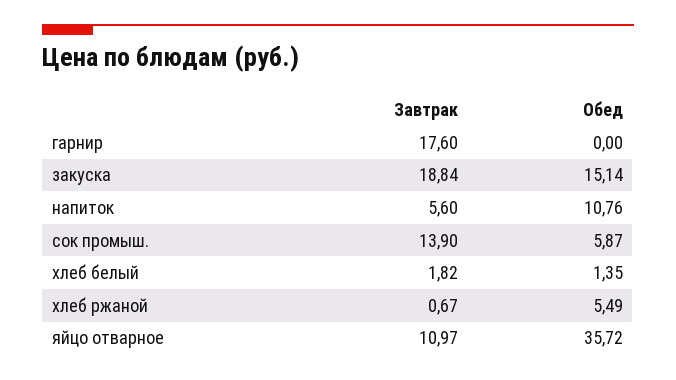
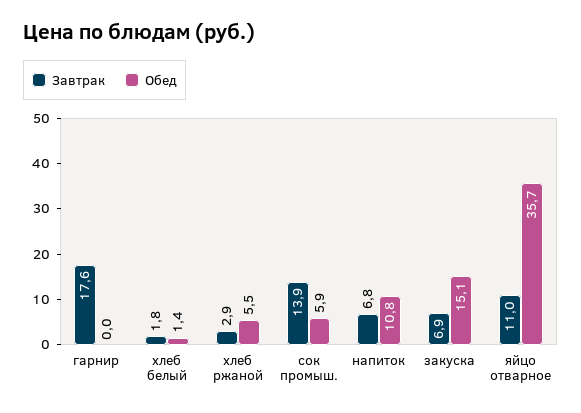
Завтрак, закуска: 18.84 -> 6.9
Завтрак, напиток: 5.6 -> 6.8
Завтрак, хлеб ржаной: 0.67 -> 2.9

